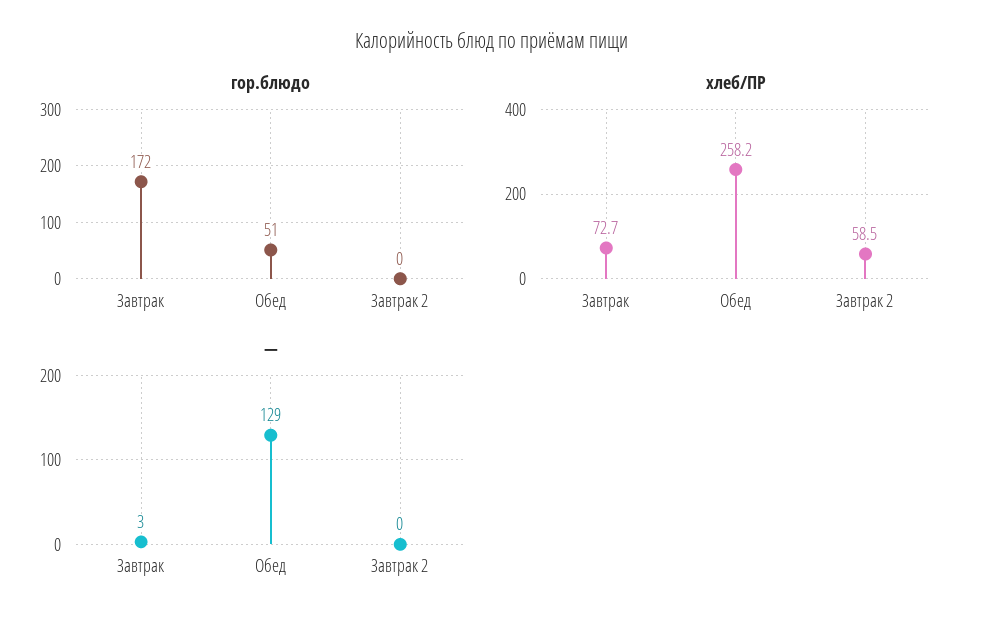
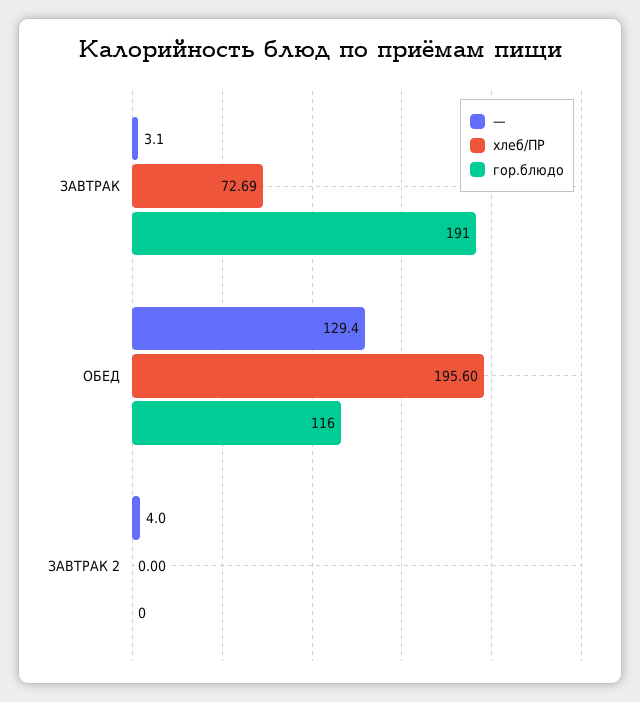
гор.блюдо, Завтрак: 172 -> 191
гор.блюдо, Обед: 51 -> 116
хлеб/ПР, Обед: 258.2 -> 195.6
хлеб/ПР, Завтрак 2: 58.5 -> 0
—, Завтрак 2: 0 -> 4

